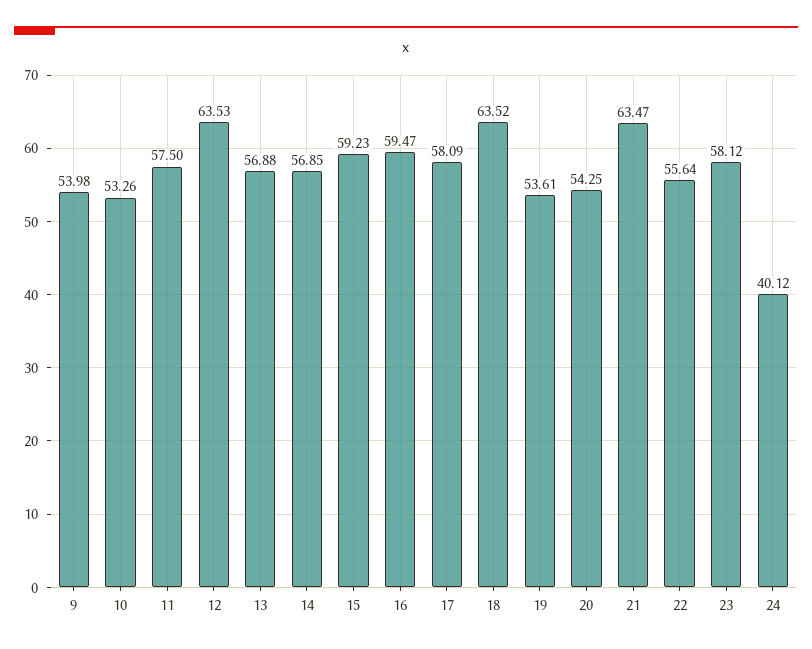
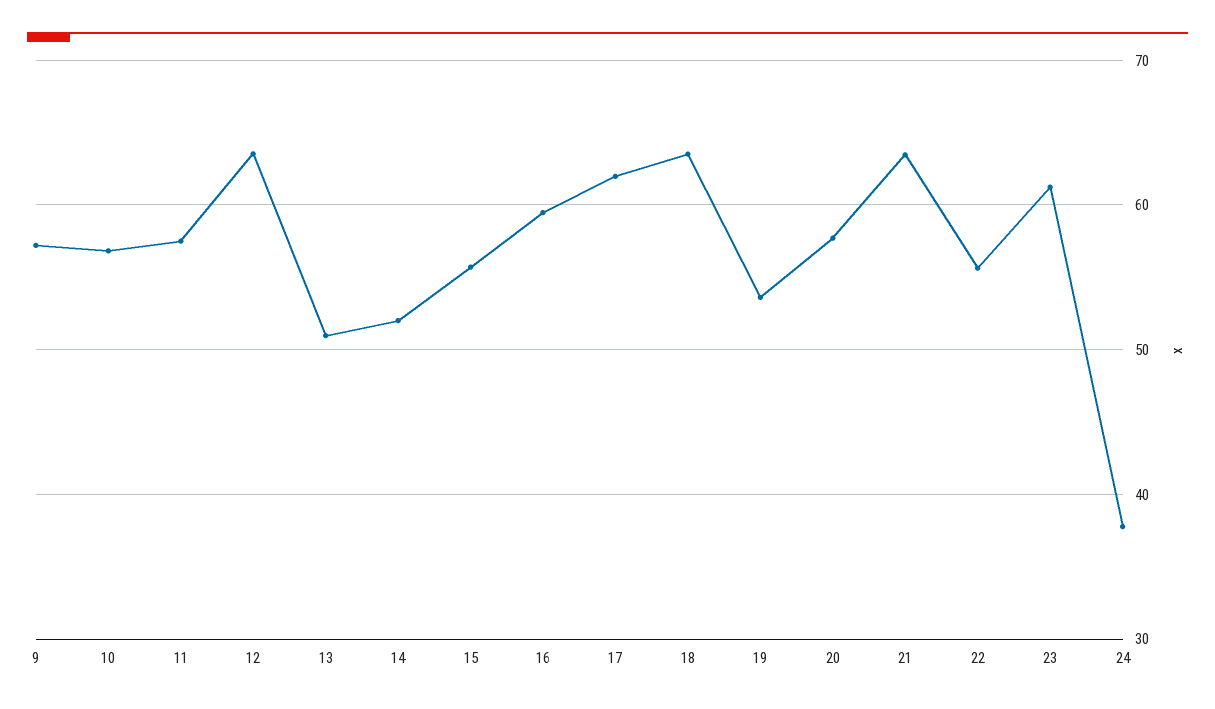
9: 53.98 -> 57
10: 53.26 -> 57
13: 56.88 -> 51
14: 56.85 -> 52
15: 59.23 -> 56
17: 58.09 -> 62
20: 54.25 -> 58
23: 58.12 -> 61
24: 40.12 -> 38

